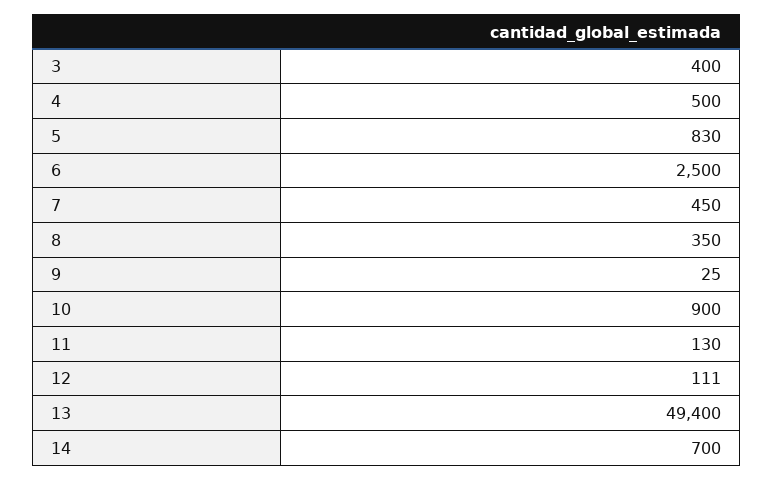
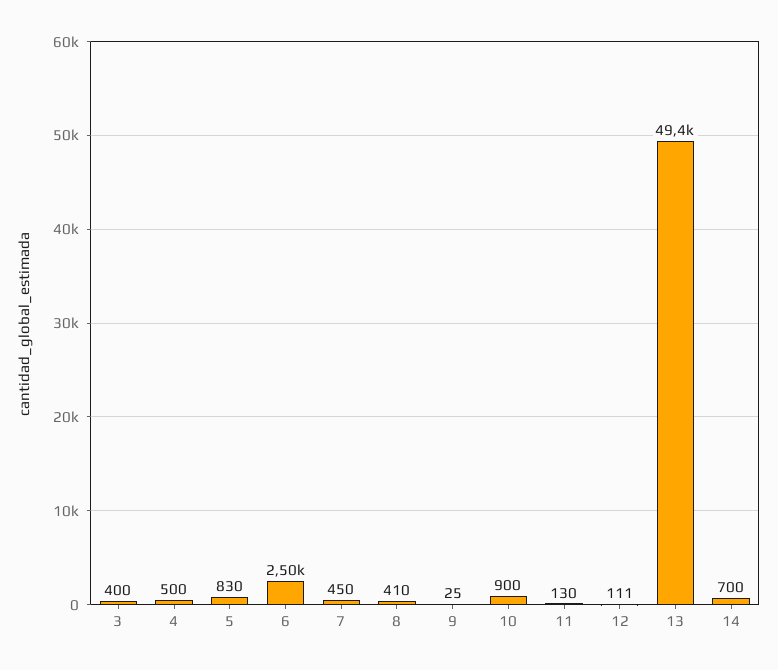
8: 350 -> 410

